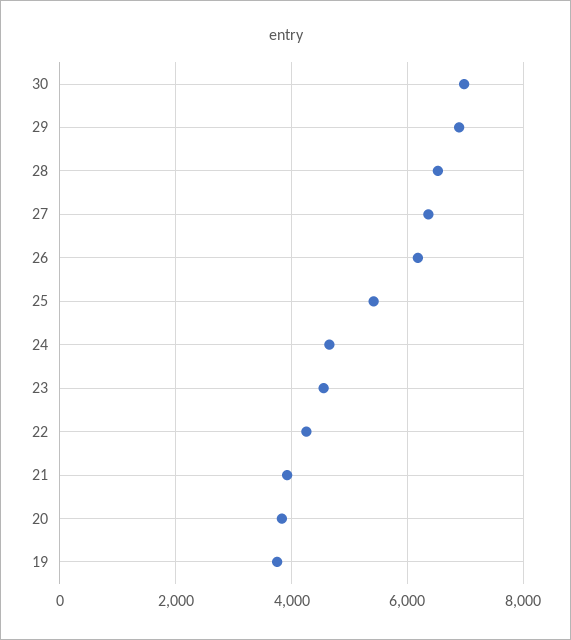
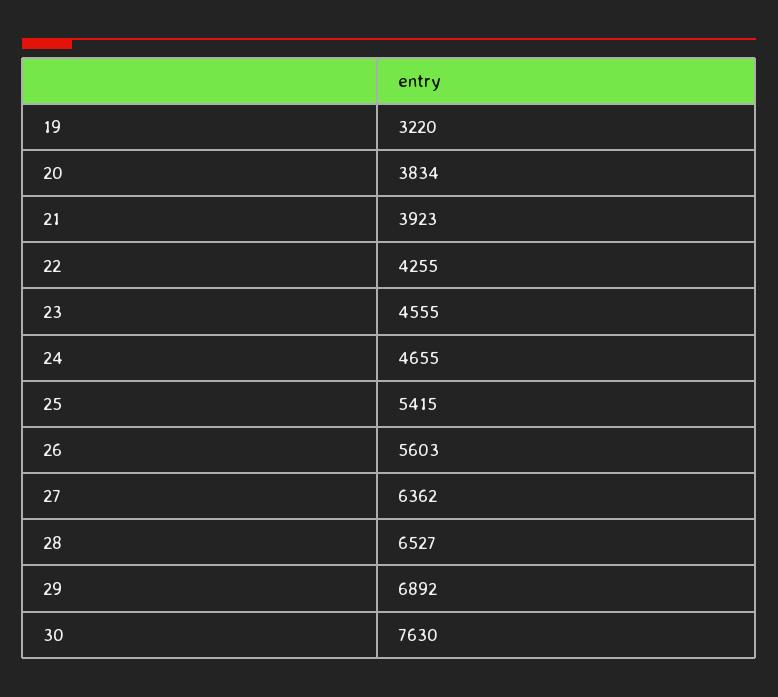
30: 7000 -> 7630
26: 6200 -> 5603
19: 3800 -> 3220

